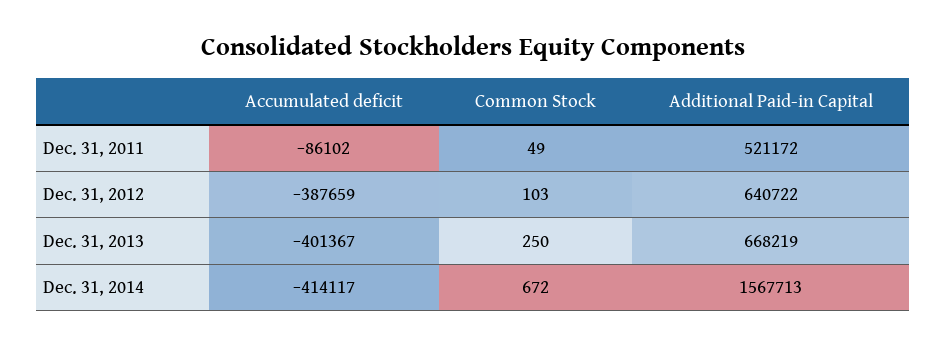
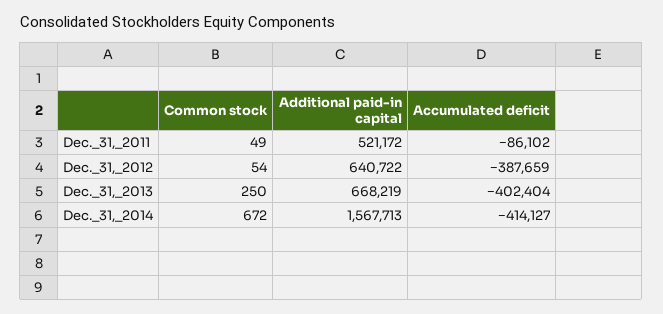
Common Stock, Dec. 31, 2012: 103 -> 54
Accumulated deficit, Dec. 31, 2013: -401367 -> -402404
Accumulated deficit, Dec. 31, 2014: -414117 -> -414127

